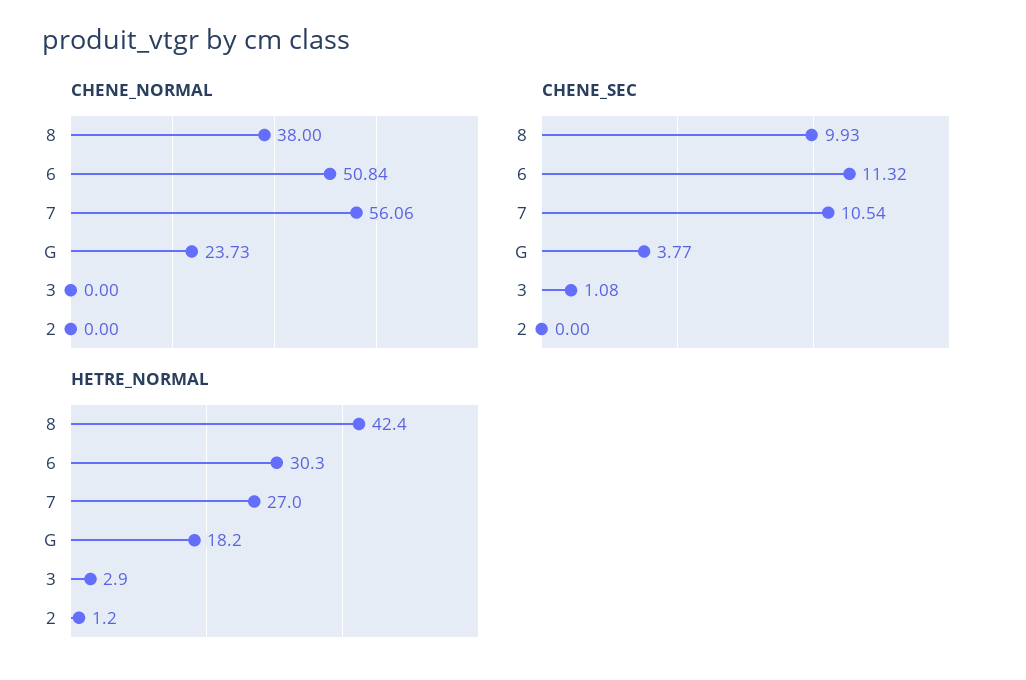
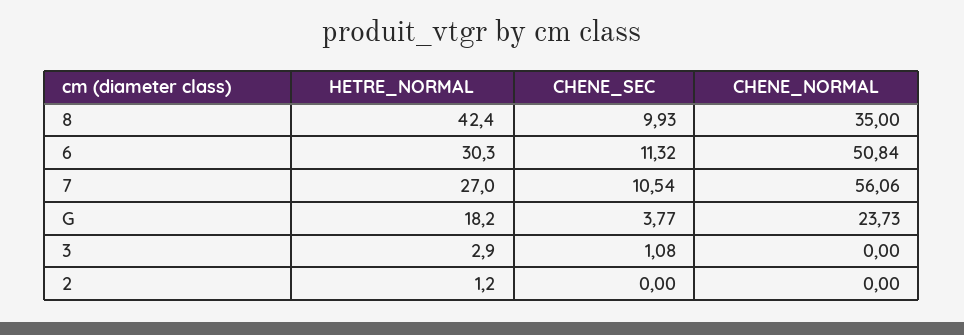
CHENE_NORMAL, 8: 38 -> 35

